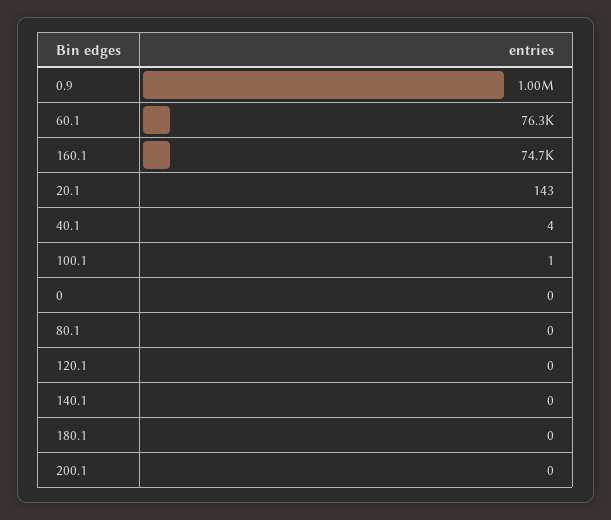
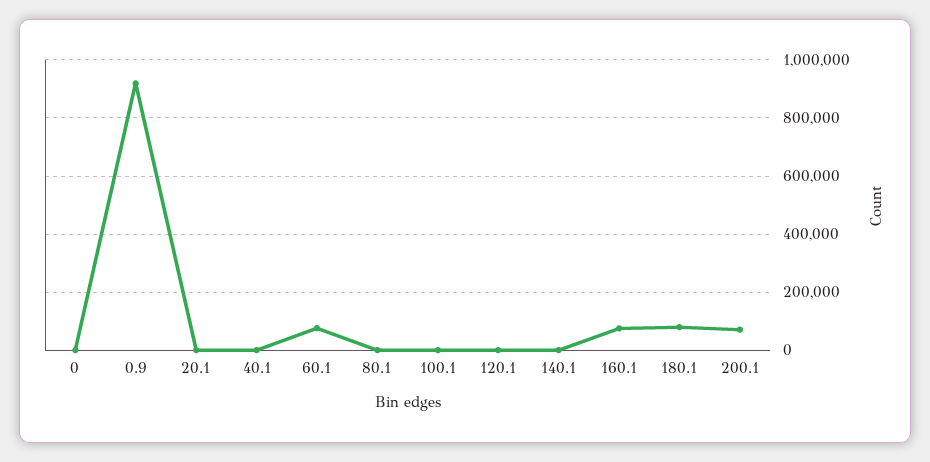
0.9: 1000000 -> 925000
180.1: 0 -> 75000
200.1: 0 -> 75000

